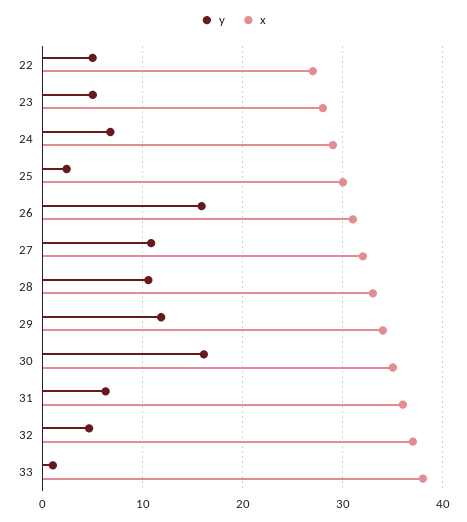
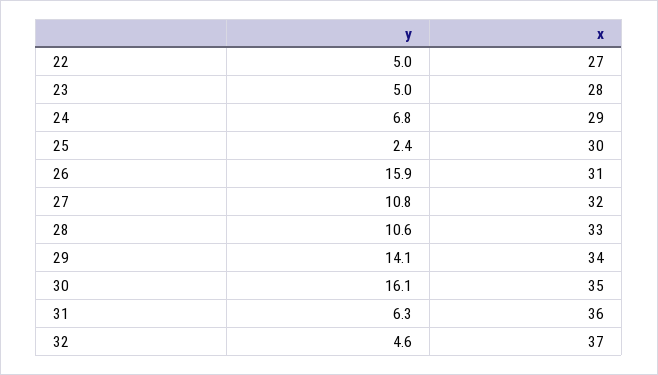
y, 29: 12 -> 14.1
y, 33: 1 -> none
x, 33: 38 -> none

